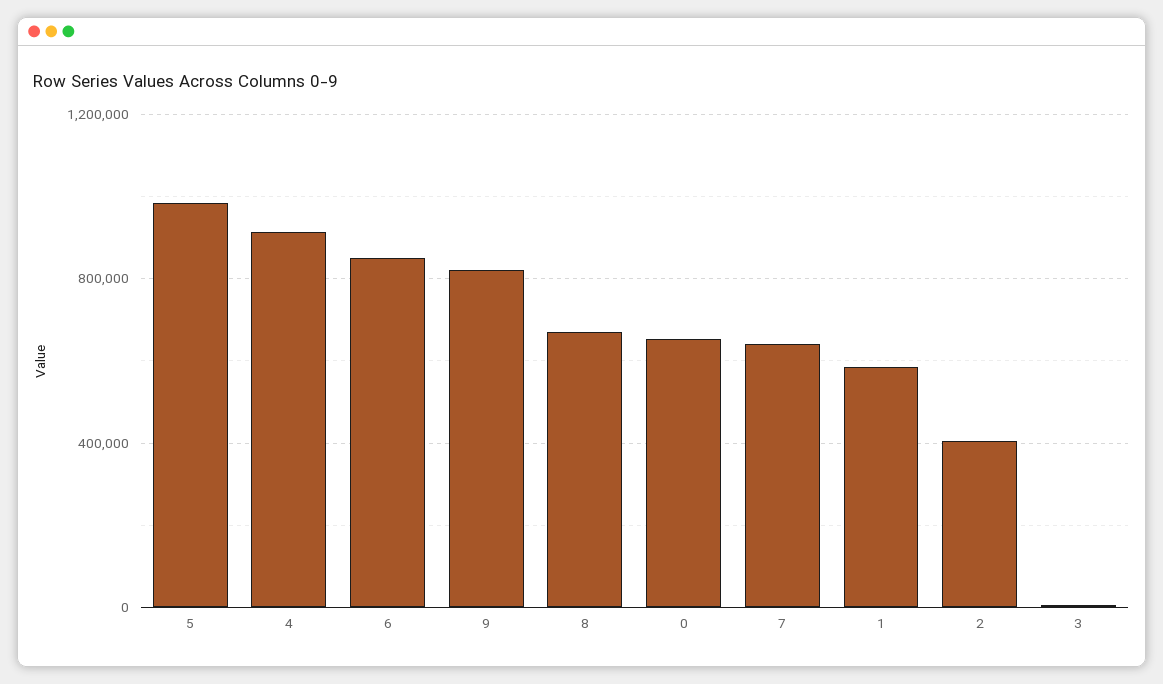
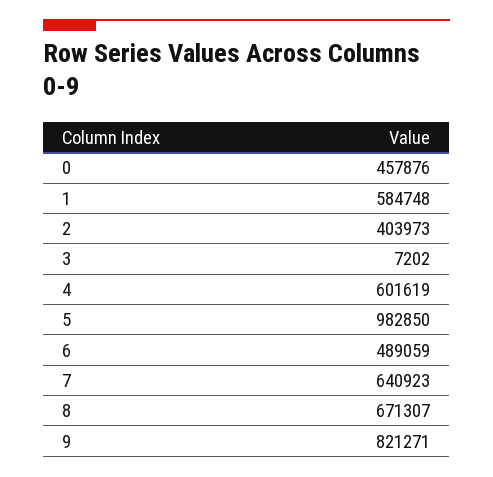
4: 900000 -> 601619
6: 850000 -> 489059
0: 650000 -> 457876

